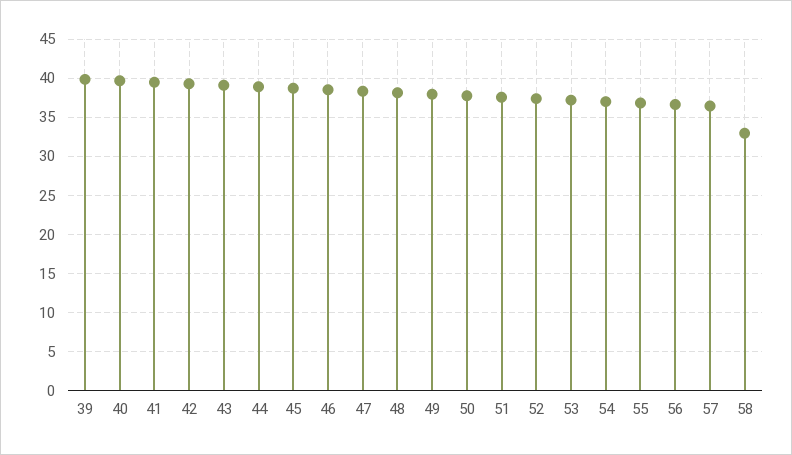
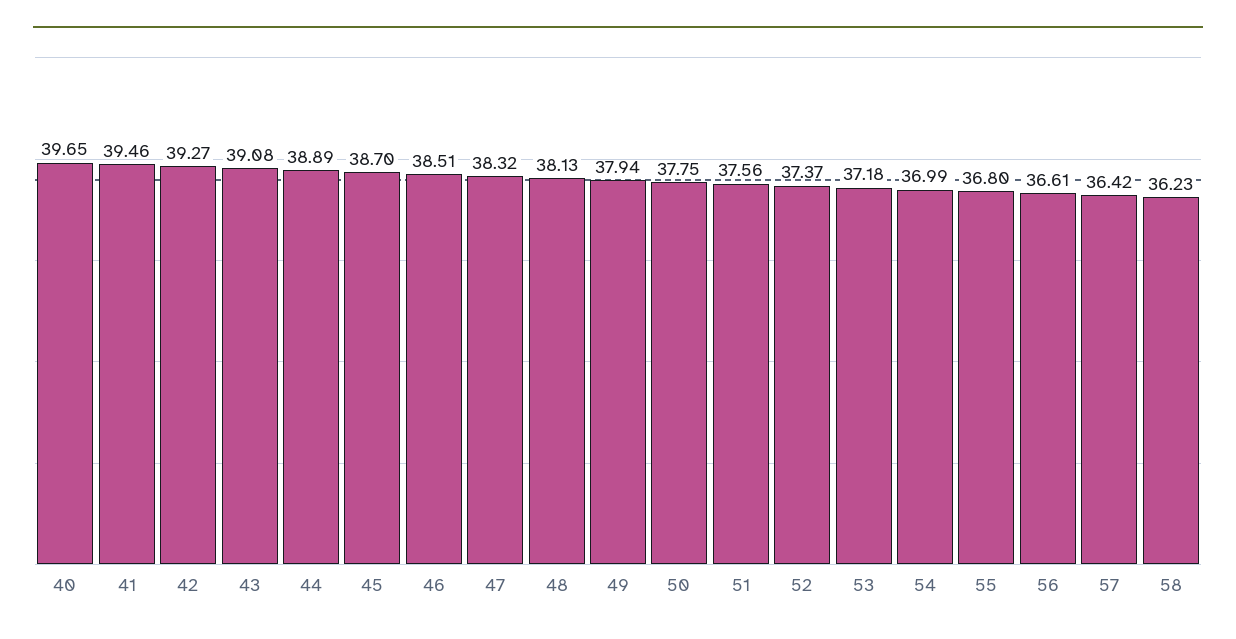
39: 40 -> none
58: 33 -> 36.23

